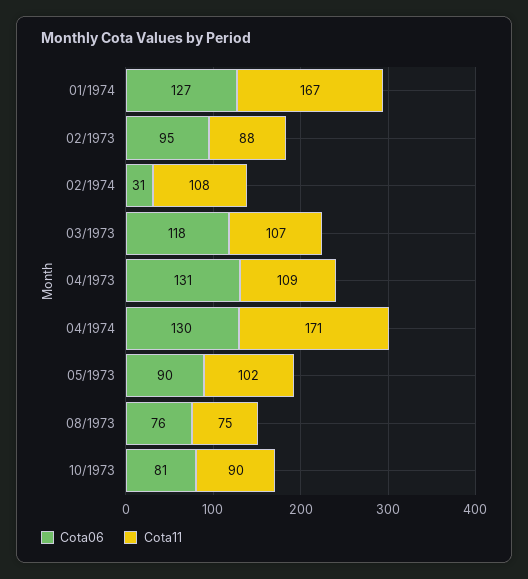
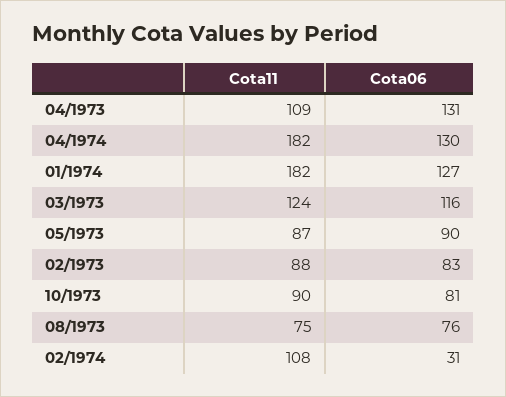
Cota11, 01/1974: 167 -> 182
Cota06, 02/1973: 95 -> 83
Cota06, 03/1973: 118 -> 116
Cota11, 03/1973: 107 -> 124
Cota11, 04/1974: 171 -> 182
Cota11, 05/1973: 102 -> 87

